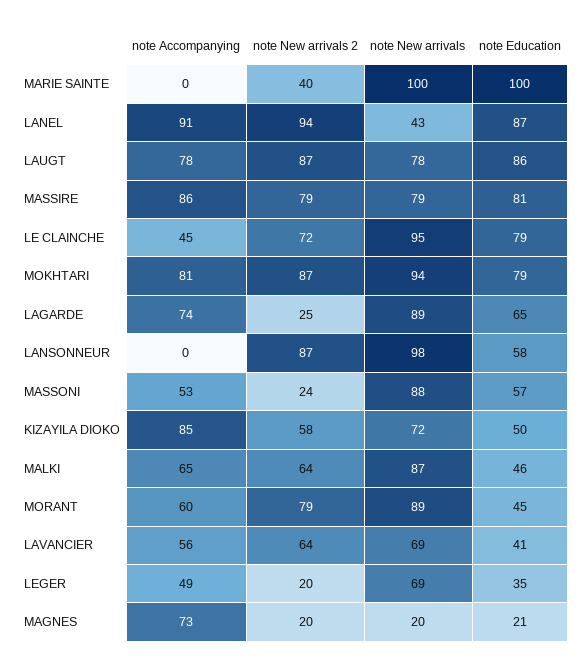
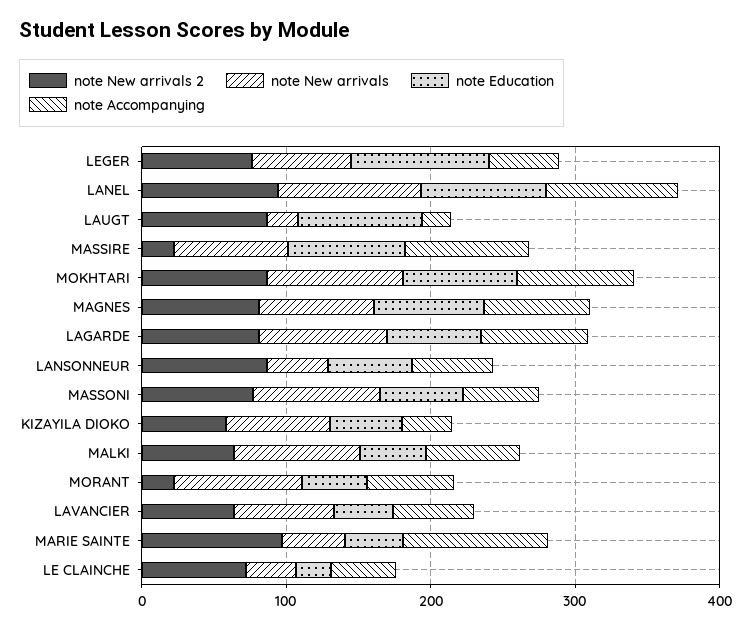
note Accompanying, MARIE SAINTE: 0 -> 100
note New arrivals 2, MARIE SAINTE: 40 -> 100
note New arrivals, MARIE SAINTE: 100 -> 40
note Education, MARIE SAINTE: 100 -> 40
note New arrivals, LANEL: 43 -> 100
note Accompanying, LAUGT: 78 -> 20
note New arrivals, LAUGT: 78 -> 20
note New arrivals 2, MASSIRE: 79 -> 20
note New arrivals, LE CLAINCHE: 95 -> 40
note Education, LE CLAINCHE: 79 -> 20
note New arrivals 2, LAGARDE: 25 -> 80
note Accompanying, LANSONNEUR: 0 -> 60
note New arrivals, LANSONNEUR: 98 -> 40
note New arrivals 2, MASSONI: 24 -> 80
note Accompanying, KIZAYILA DIOKO: 85 -> 40
note New arrivals 2, MORANT: 79 -> 20
note New arrivals 2, LEGER: 20 -> 80
note Education, LEGER: 35 -> 100
note New arrivals 2, MAGNES: 20 -> 80
note New arrivals, MAGNES: 20 -> 80
note Education, MAGNES: 21 -> 80

